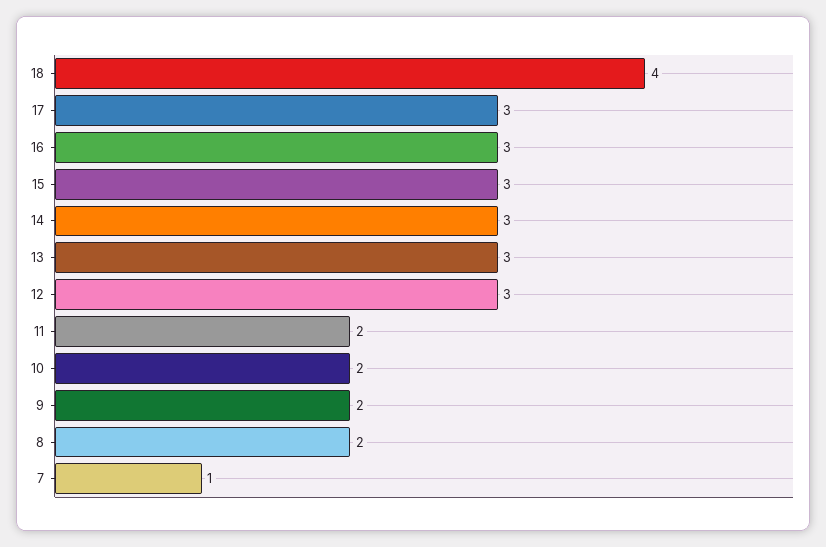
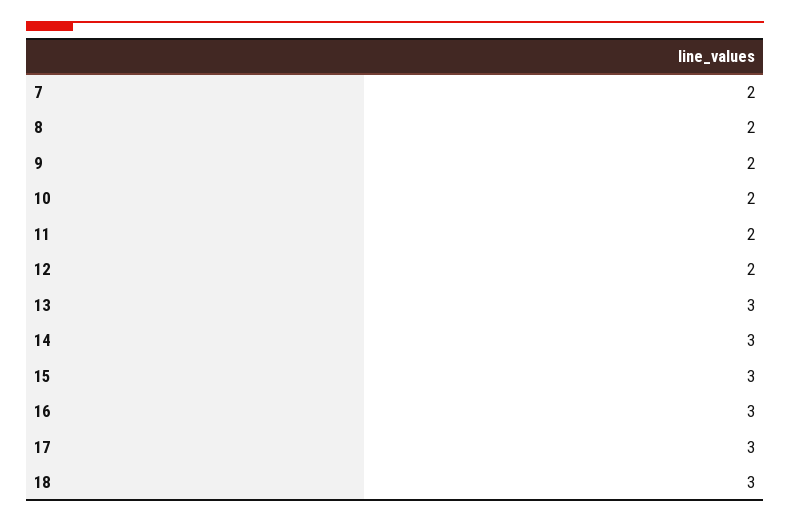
18: 4 -> 3
12: 3 -> 2
7: 1 -> 2

